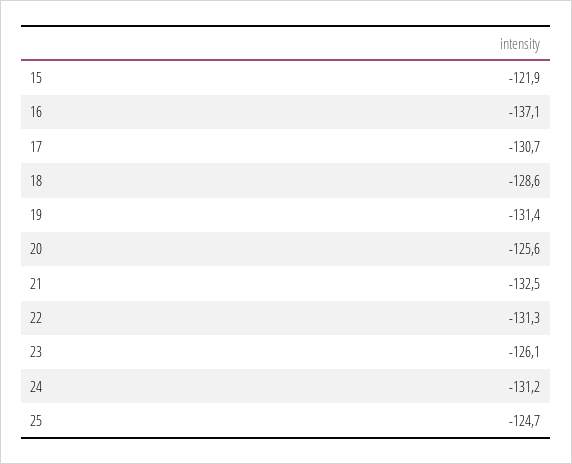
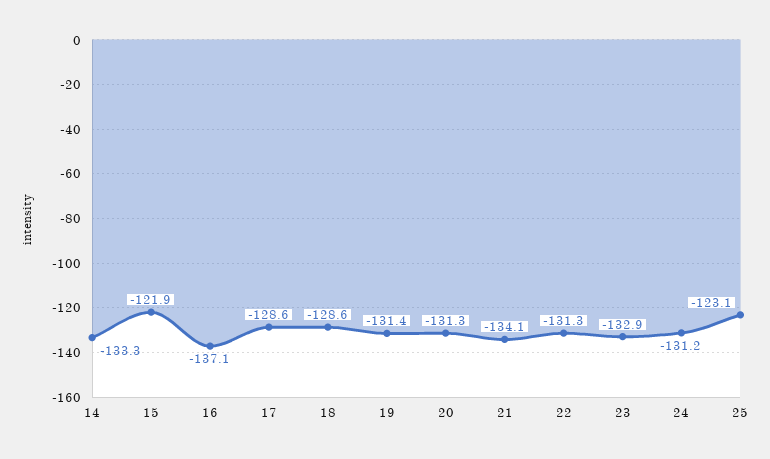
17: -130.7 -> -128.6
20: -125.6 -> -131.3
21: -132.5 -> -134.1
23: -126.1 -> -132.9
25: -124.7 -> -123.1
14: none -> -133.3

